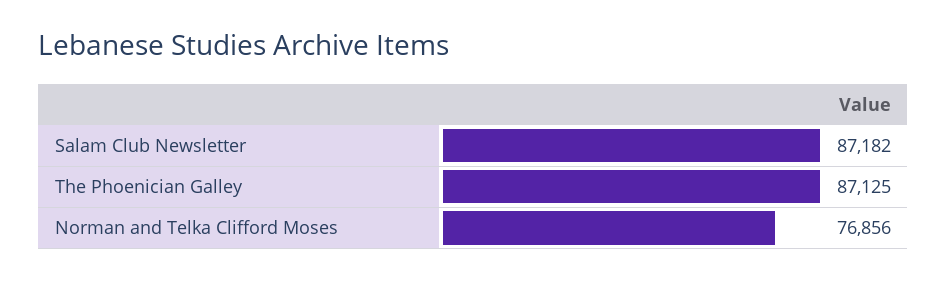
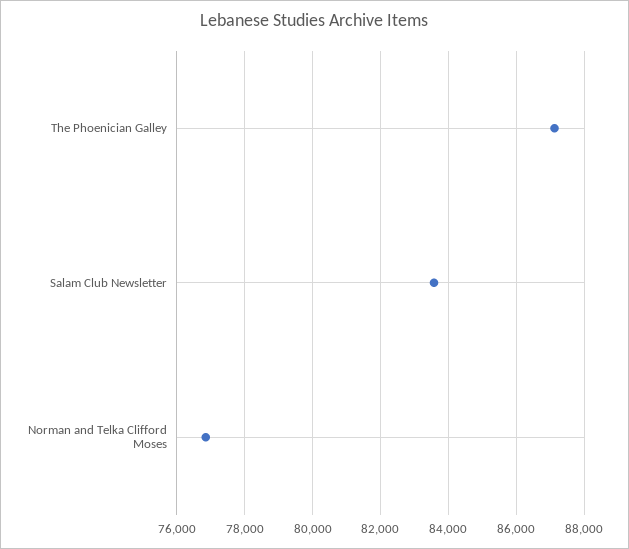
Salam Club Newsletter: 87182 -> 83600

